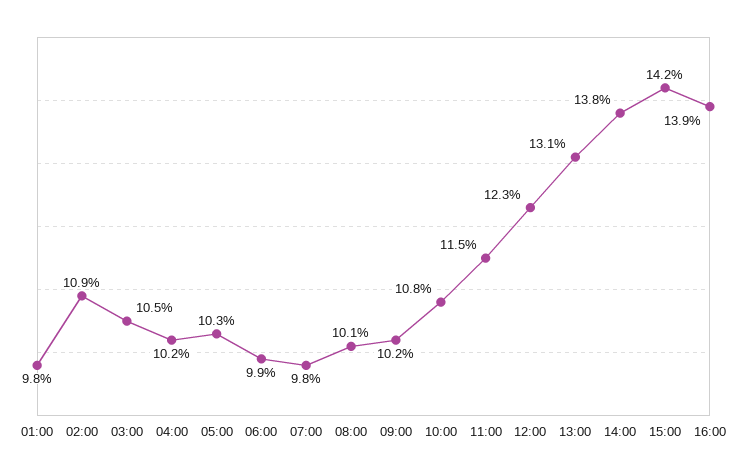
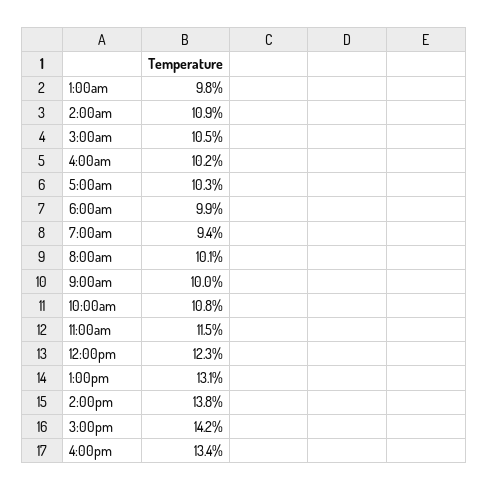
07:00: 9.8 -> 9.4
09:00: 10.2 -> 10
16:00: 13.9 -> 13.4

